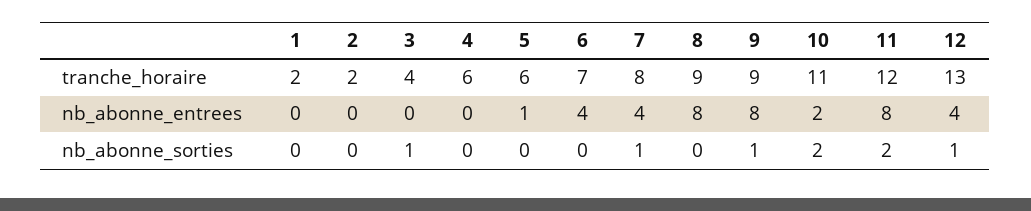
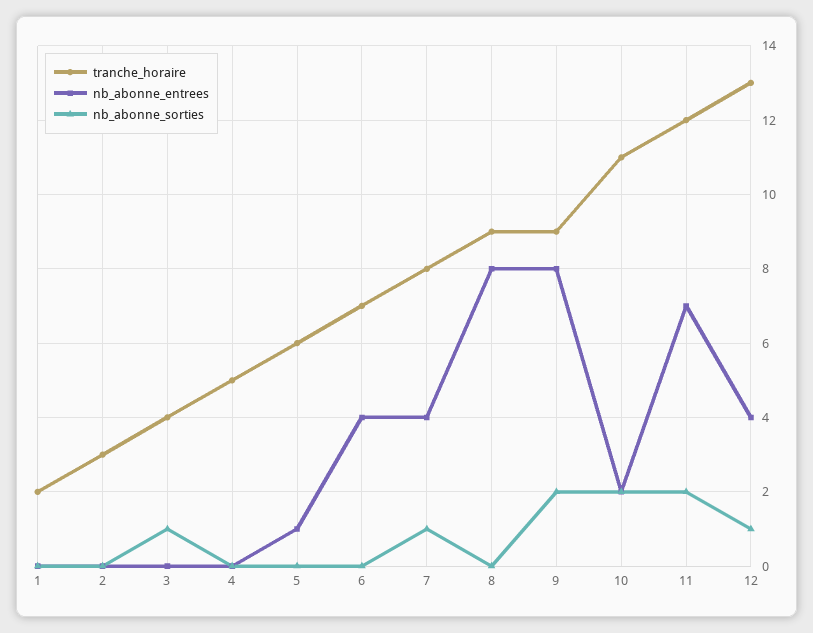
tranche_horaire, 2: 2 -> 3
tranche_horaire, 4: 6 -> 5
nb_abonne_entrees, 11: 8 -> 7
nb_abonne_sorties, 9: 1 -> 2

